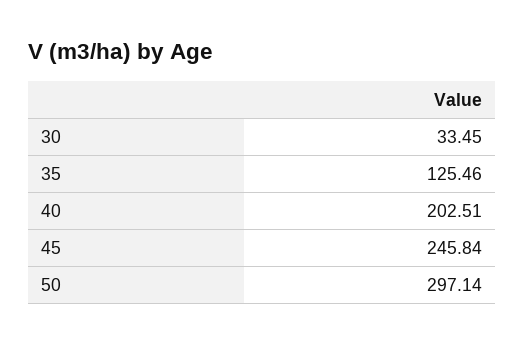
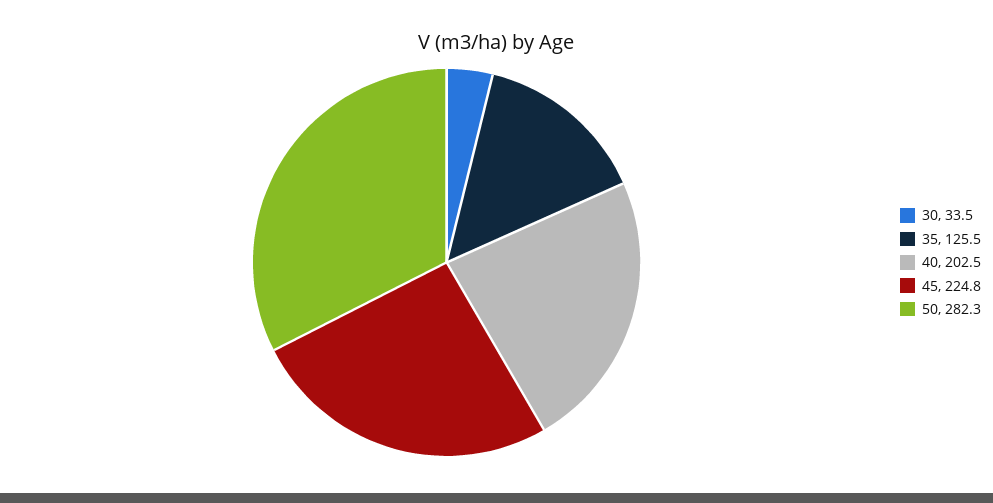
45: 245.84 -> 224.8
50: 297.14 -> 282.3

